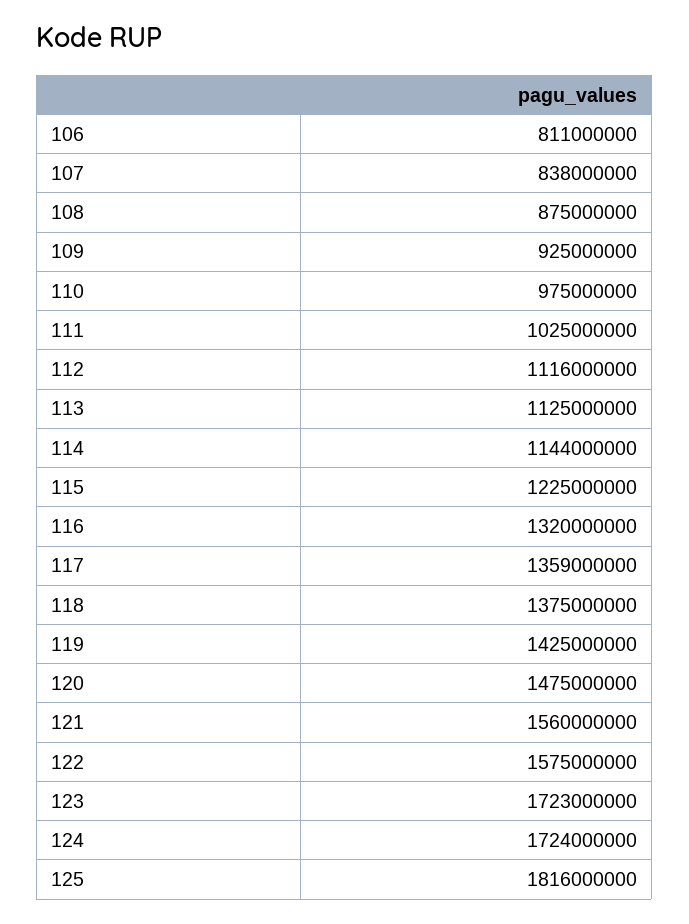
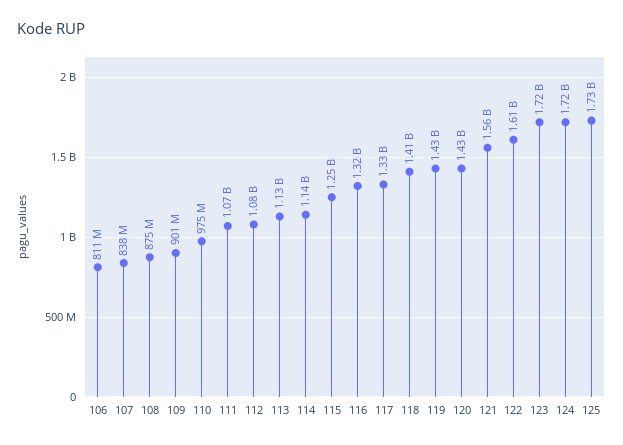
109: 925000000 -> 901000000
111: 1025000000 -> 1070000000
112: 1116000000 -> 1080000000
115: 1225000000 -> 1250000000
117: 1359000000 -> 1330000000
118: 1375000000 -> 1410000000
120: 1475000000 -> 1430000000
122: 1575000000 -> 1610000000
125: 1816000000 -> 1730000000

